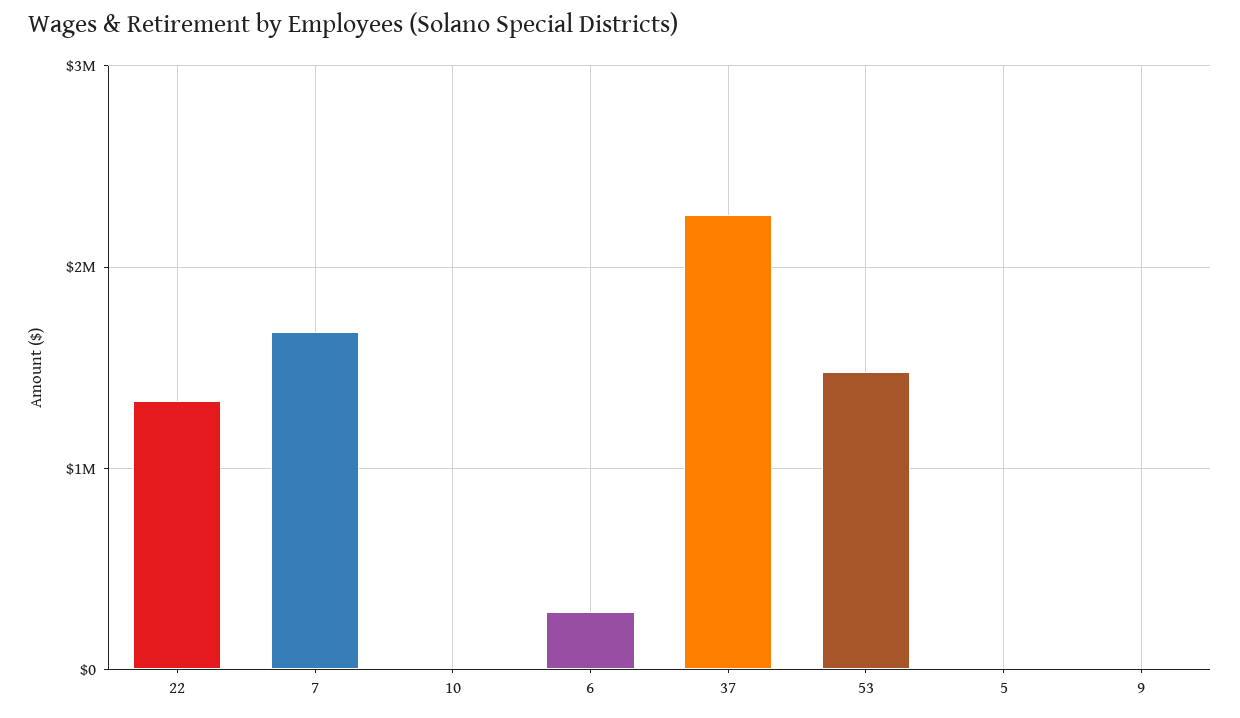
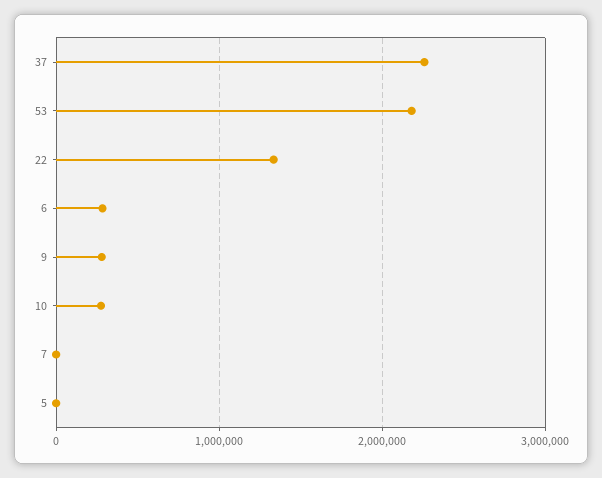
7: 1700000 -> 0
10: 0 -> 300000
53: 1500000 -> 2200000
9: 0 -> 300000

